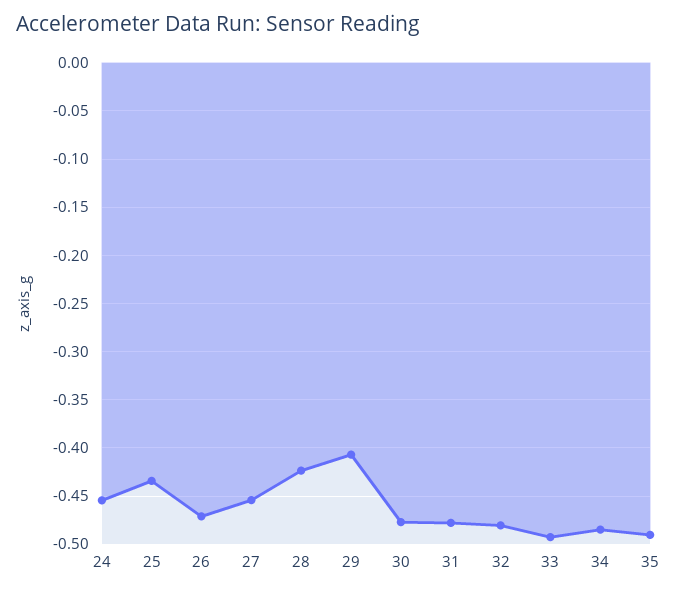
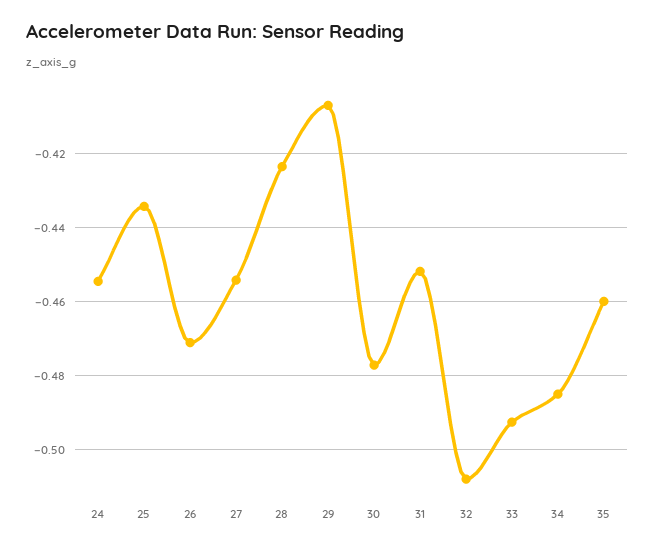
31: -0.48 -> -0.452
32: -0.48 -> -0.508
35: -0.49 -> -0.46

